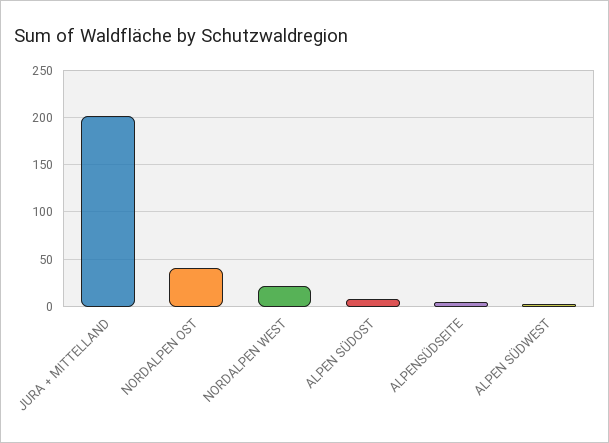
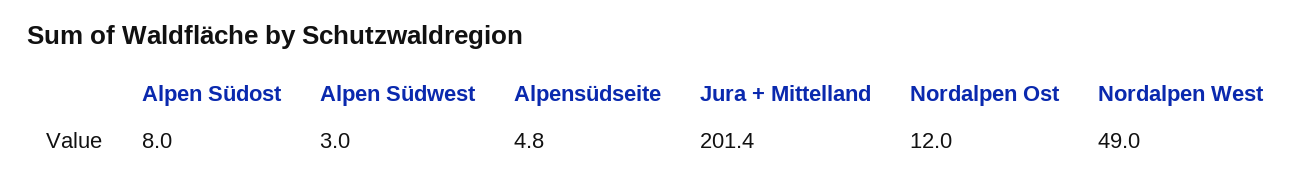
NORDALPEN OST: 40 -> 12
NORDALPEN WEST: 20 -> 49

